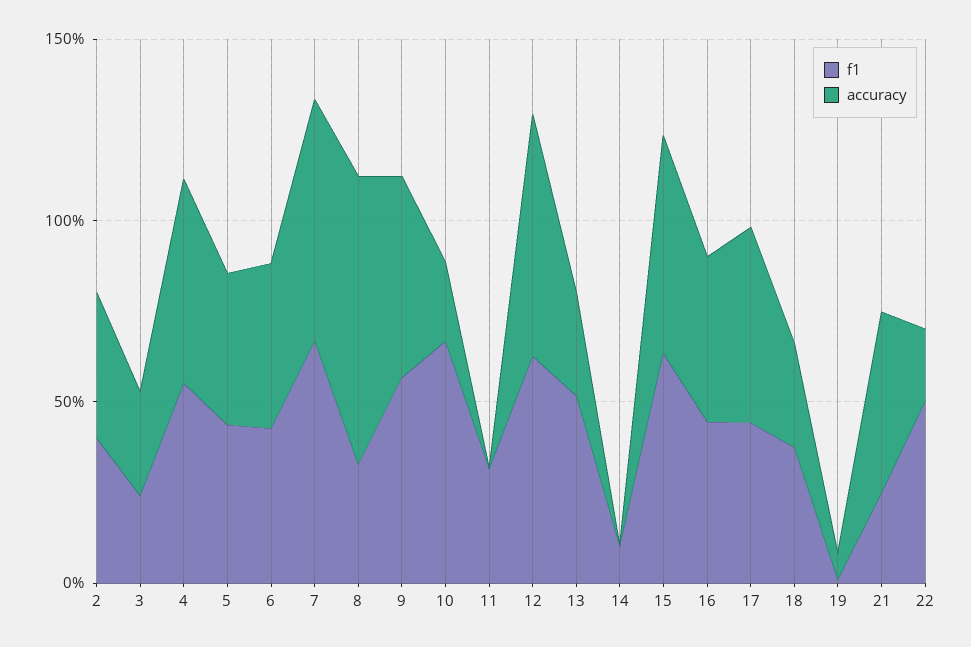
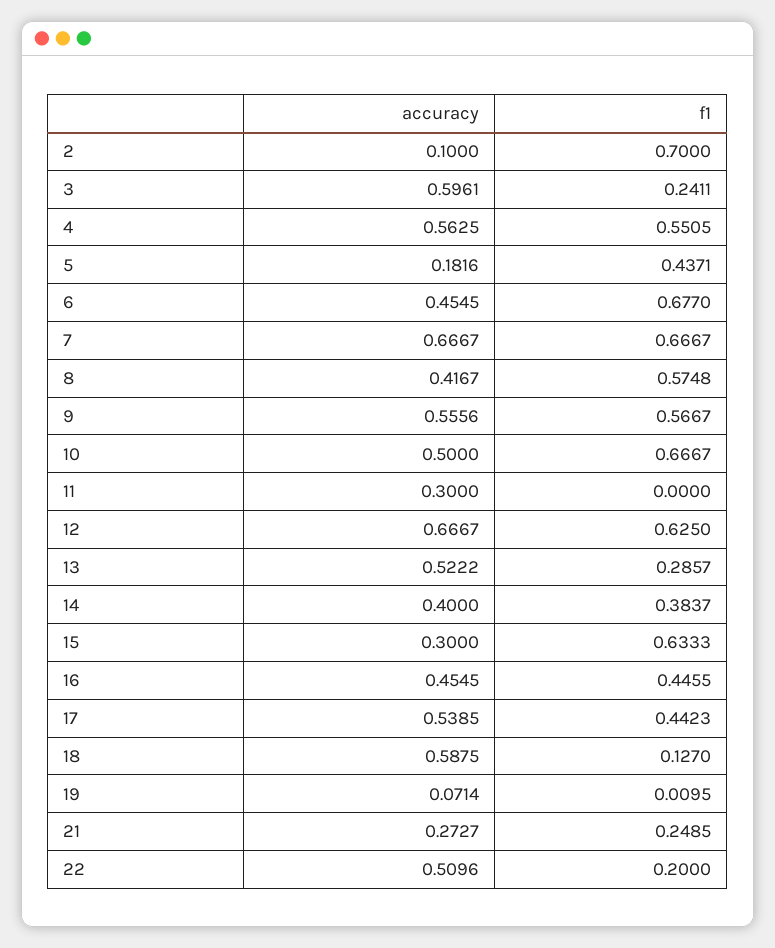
f1, 2: 0.4 -> 0.7
accuracy, 2: 0.4 -> 0.1
accuracy, 3: 0.3 -> 0.5961
accuracy, 5: 0.4 -> 0.1816
f1, 6: 0.4 -> 0.677
f1, 8: 0.3 -> 0.5748
accuracy, 8: 0.8 -> 0.4167
accuracy, 10: 0.2 -> 0.5
f1, 11: 0.3 -> 0
accuracy, 11: 0 -> 0.3
f1, 13: 0.5 -> 0.2857
accuracy, 13: 0.3 -> 0.5222
f1, 14: 0.1 -> 0.3837
accuracy, 14: 0 -> 0.4
accuracy, 15: 0.6 -> 0.3
f1, 18: 0.4 -> 0.127
accuracy, 18: 0.3 -> 0.5875
accuracy, 21: 0.5 -> 0.2727
f1, 22: 0.5 -> 0.2
accuracy, 22: 0.2 -> 0.5096

